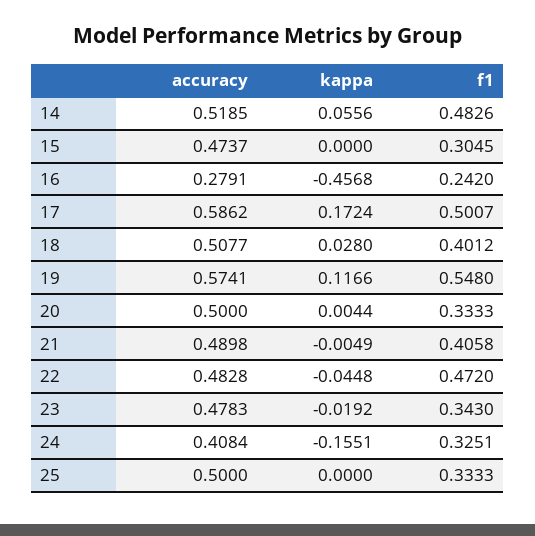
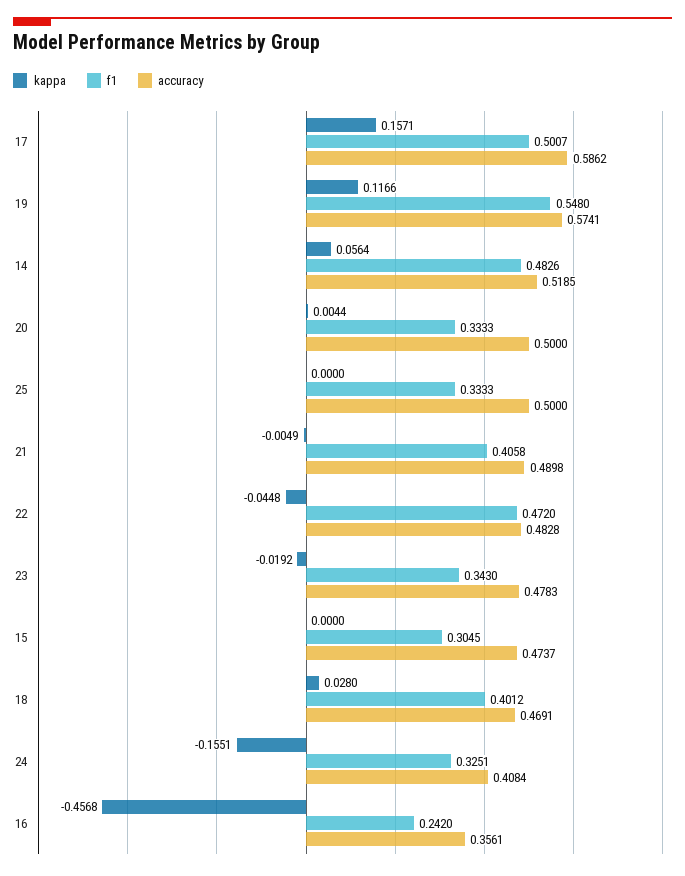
kappa, 14: 0.0556 -> 0.0564
accuracy, 16: 0.2791 -> 0.3561
kappa, 17: 0.1724 -> 0.1571
accuracy, 18: 0.5077 -> 0.4691

